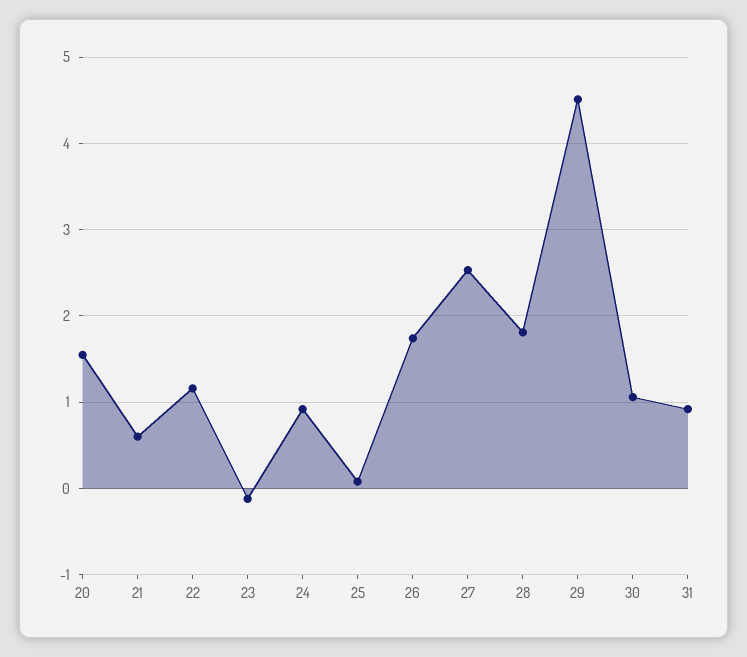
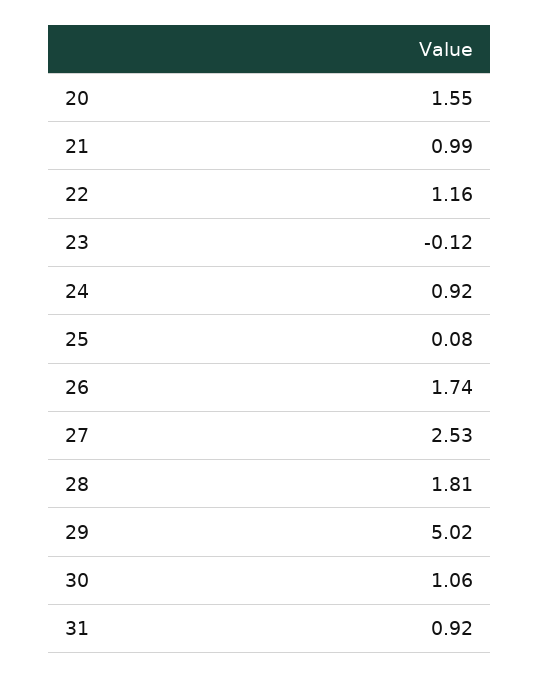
21: 0.6 -> 0.99
29: 4.5 -> 5.02

